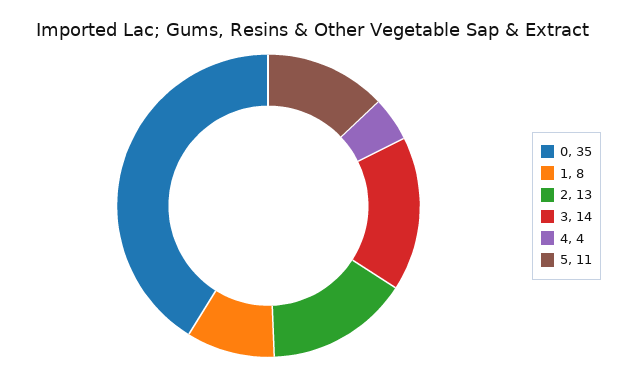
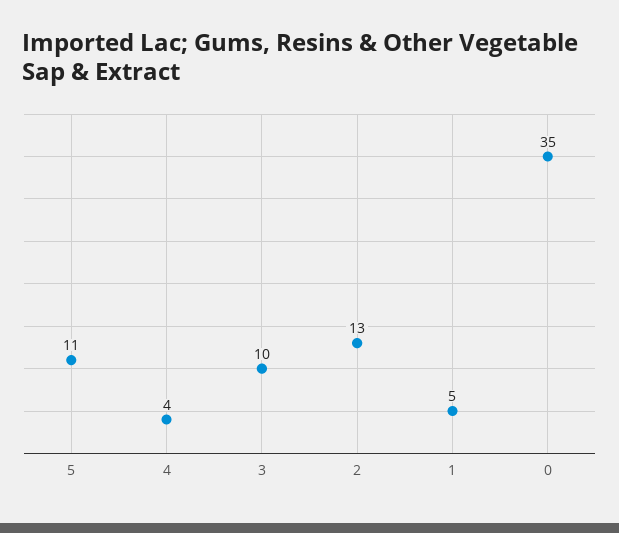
1: 8 -> 5
3: 14 -> 10

